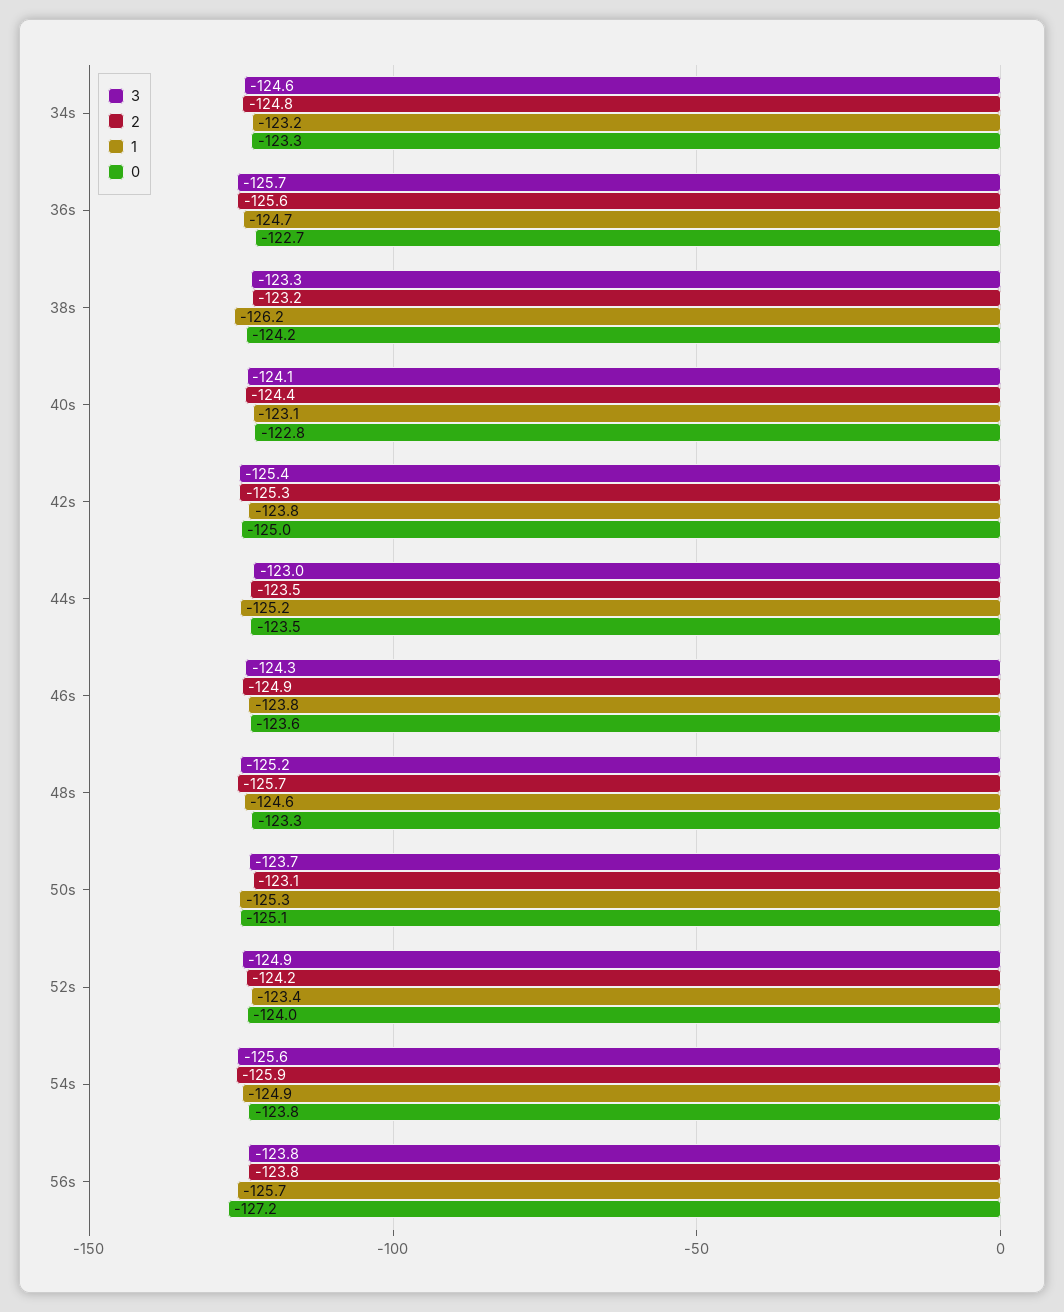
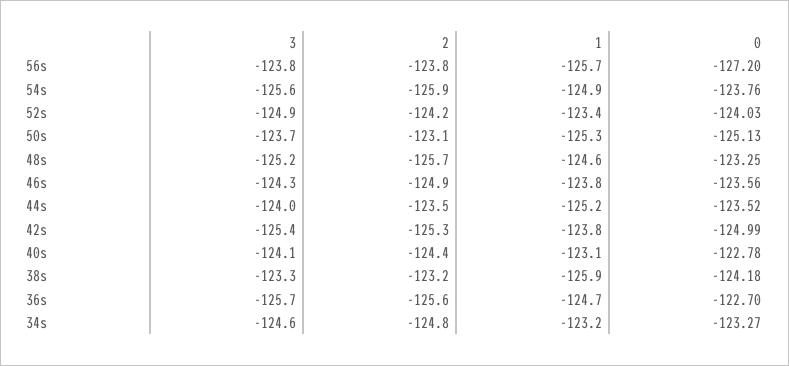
1, 38s: -126.2 -> -125.9
3, 44s: -123 -> -124

